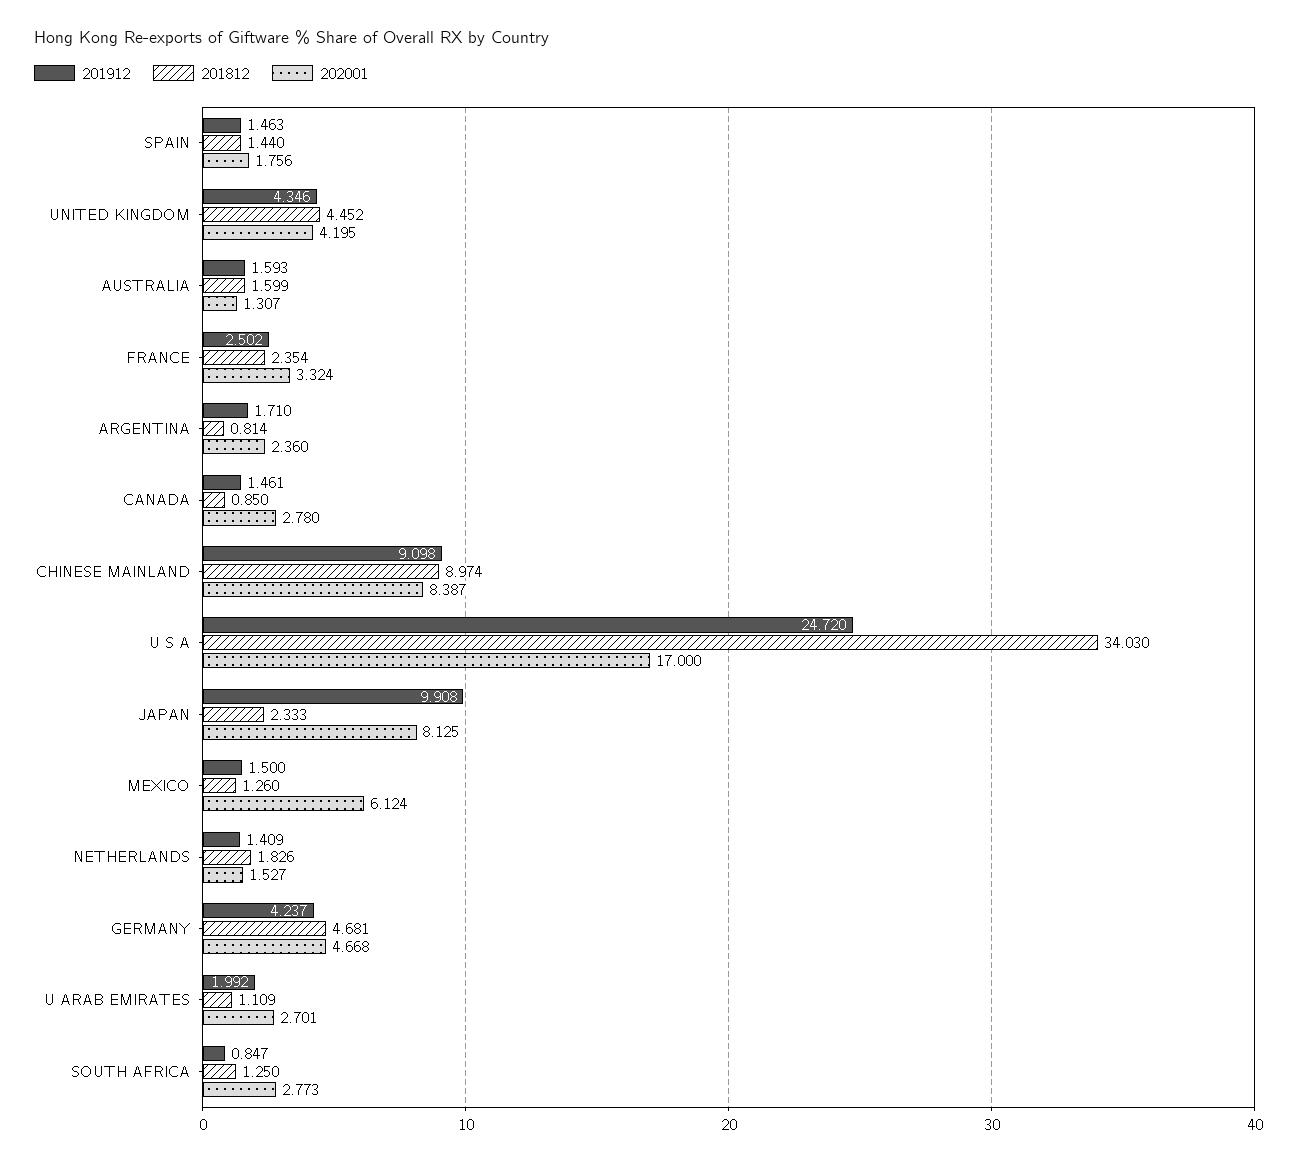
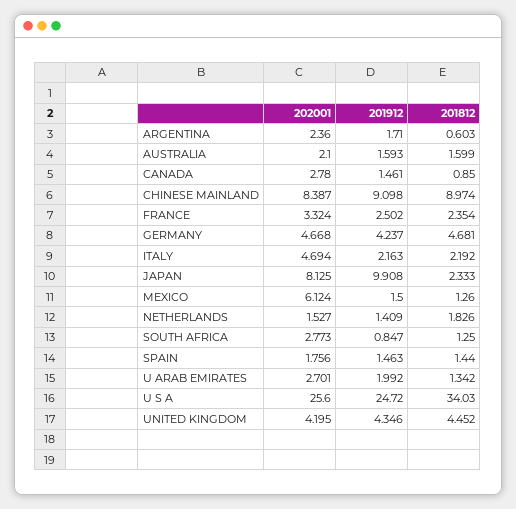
202001, AUSTRALIA: 1.307 -> 2.1
201812, ARGENTINA: 0.814 -> 0.603
202001, U S A: 17 -> 25.6
201812, U ARAB EMIRATES: 1.109 -> 1.342
202001, ITALY: none -> 4.694
201912, ITALY: none -> 2.163
201812, ITALY: none -> 2.192

